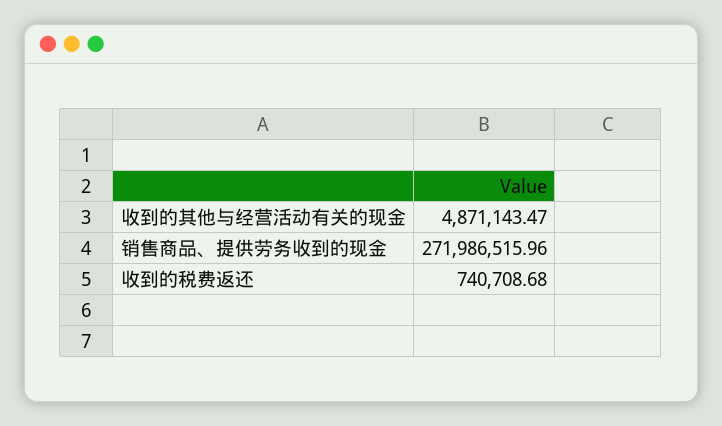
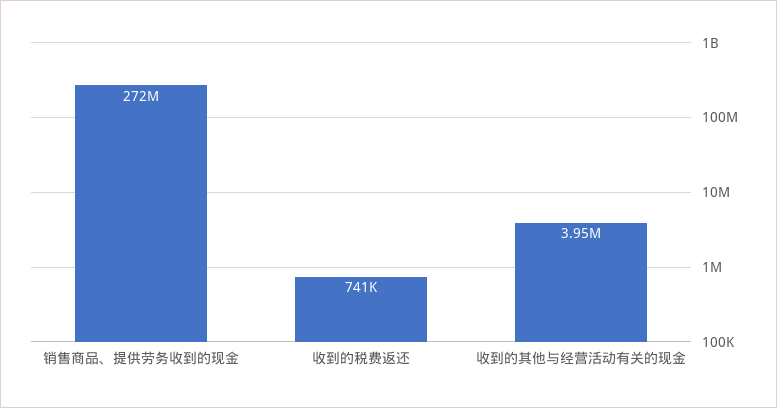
收到的其他与经营活动有关的现金: 4871143.47 -> 3950000

